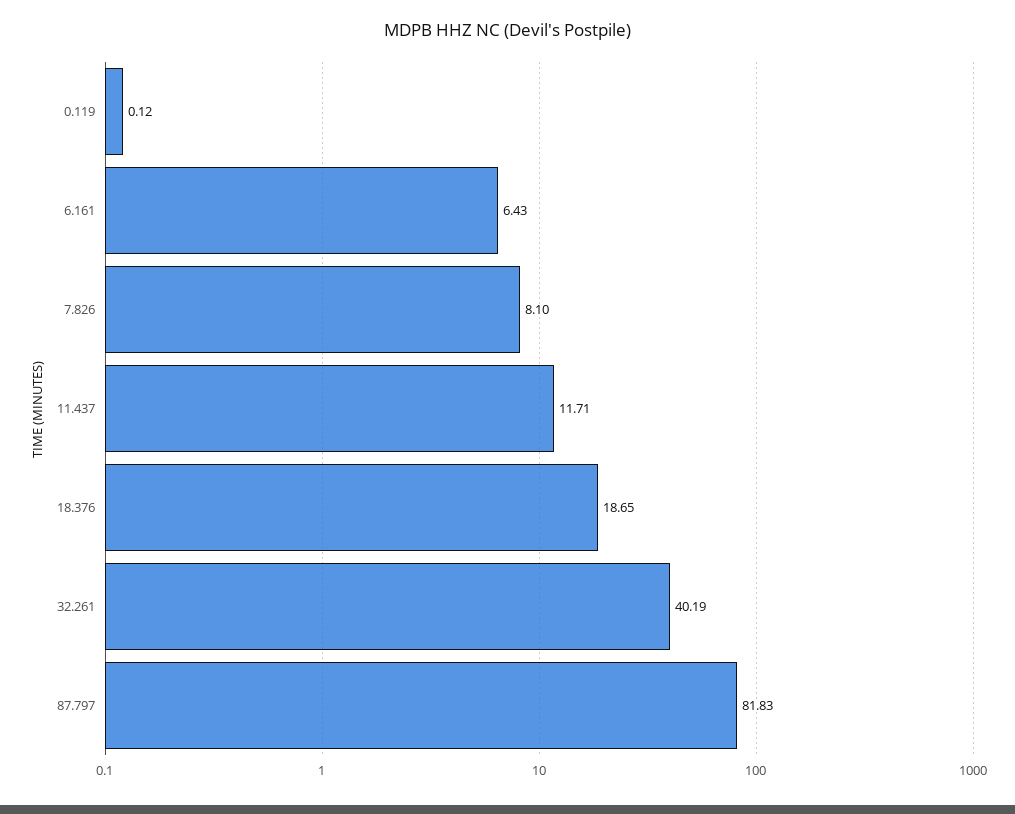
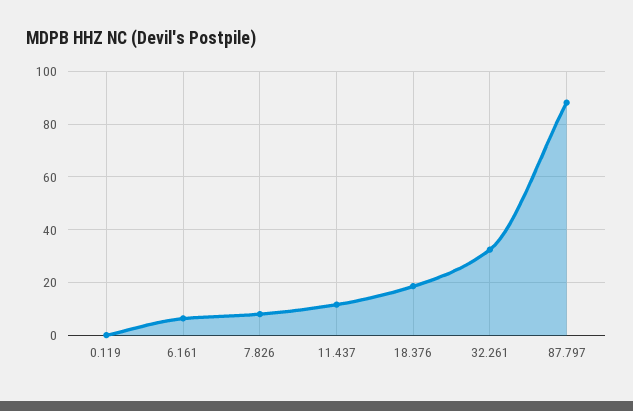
32.261: 40.19 -> 32.5
87.797: 81.83 -> 87.5

